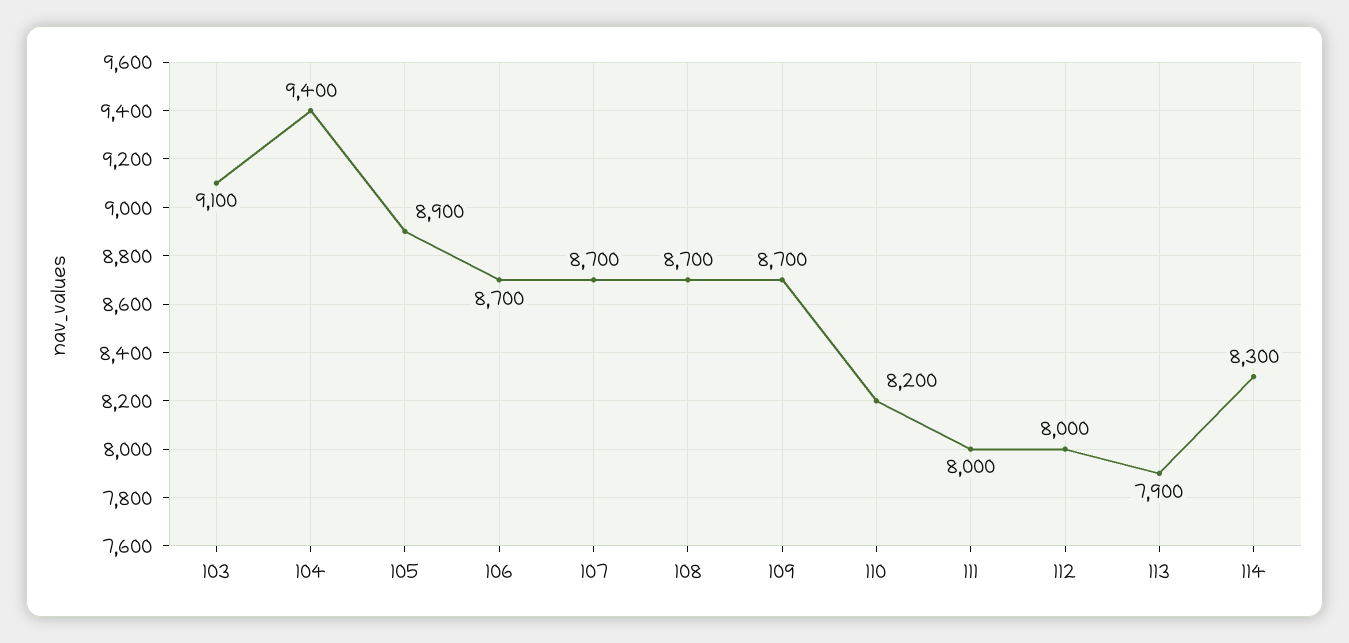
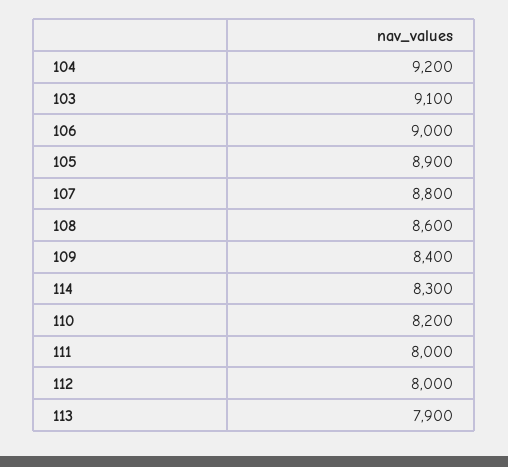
104: 9400 -> 9200
106: 8700 -> 9000
107: 8700 -> 8800
108: 8700 -> 8600
109: 8700 -> 8400

